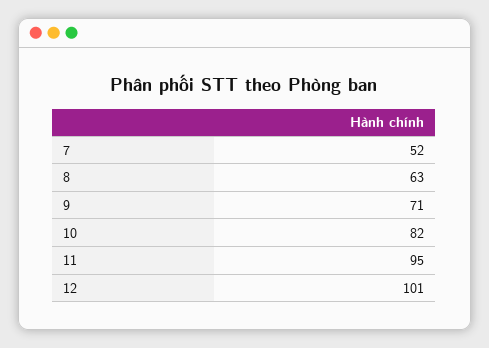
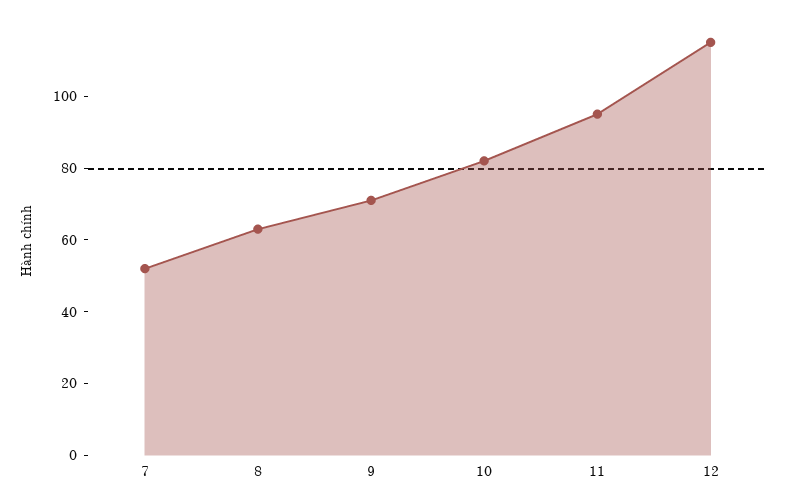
12: 101 -> 115

